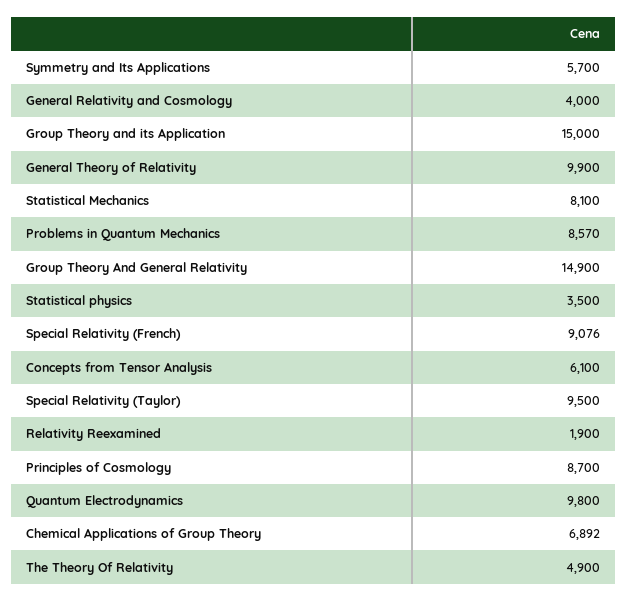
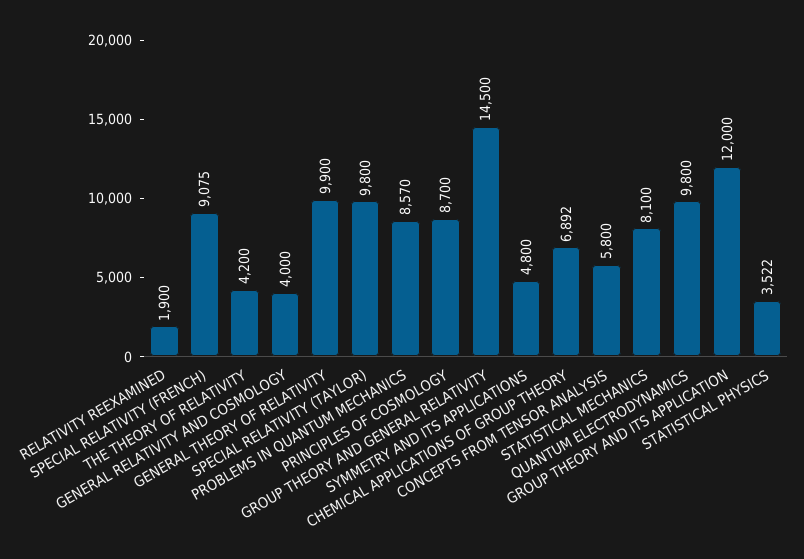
Symmetry and Its Applications: 5700 -> 4800
Group Theory and its Application: 15000 -> 12000
Group Theory And General Relativity: 14900 -> 14500
Statistical physics: 3500 -> 3522
Special Relativity (French): 9076 -> 9075
Concepts from Tensor Analysis: 6100 -> 5800
Special Relativity (Taylor): 9500 -> 9800
The Theory Of Relativity: 4900 -> 4200

